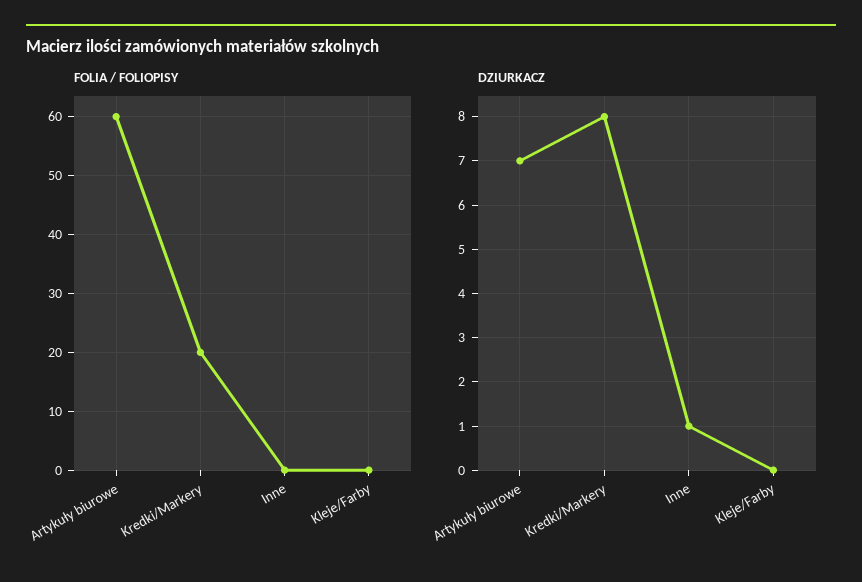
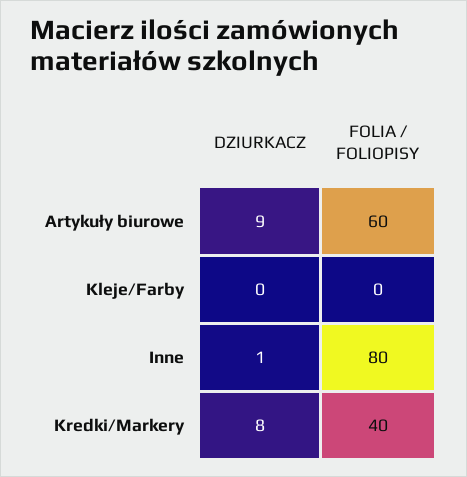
FOLIA / FOLIOPISY, Kredki/Markery: 20 -> 40
FOLIA / FOLIOPISY, Inne: 0 -> 80
DZIURKACZ, Artykuły biurowe: 7 -> 9

